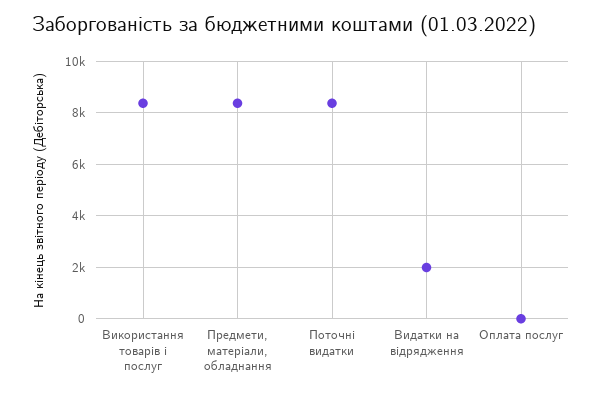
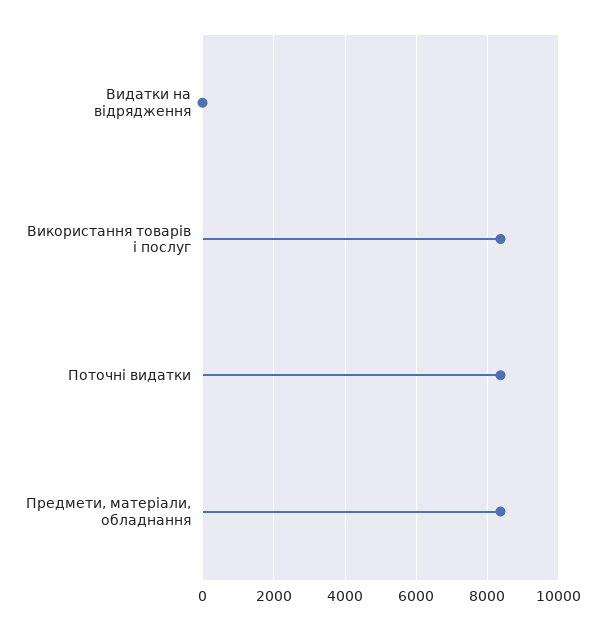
Видатки на відрядження: 2000 -> 0
Оплата послуг: 0 -> none

